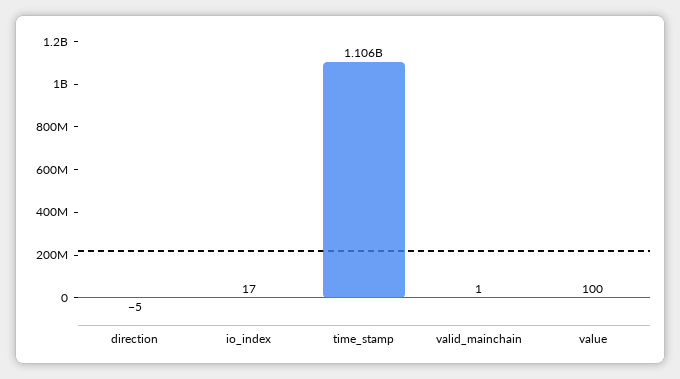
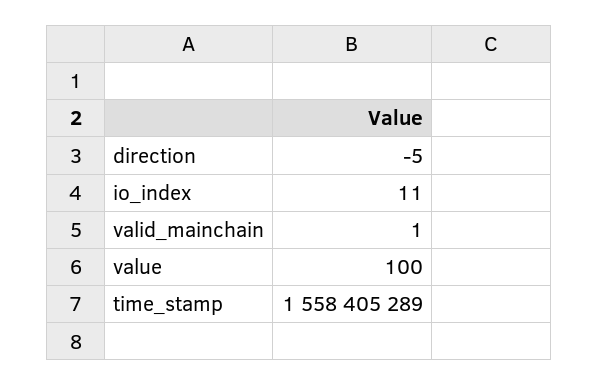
io_index: 17 -> 11
time_stamp: 1106000000 -> 1558405289

